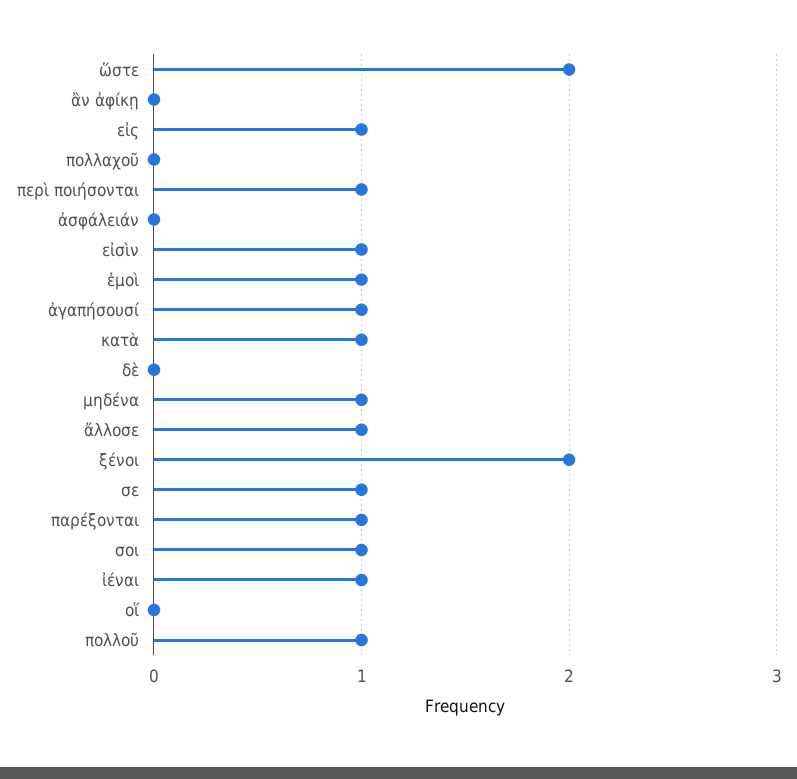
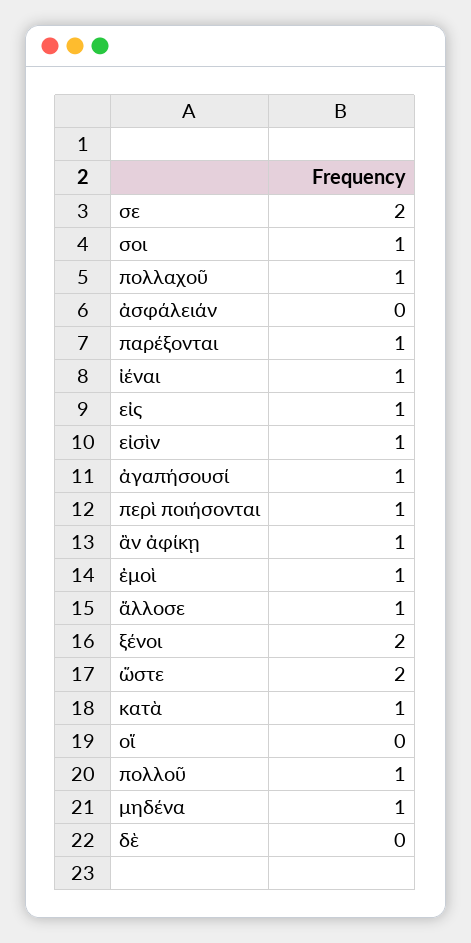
ἂν ἀφίκῃ: 0 -> 1
πολλαχοῦ: 0 -> 1
σε: 1 -> 2

